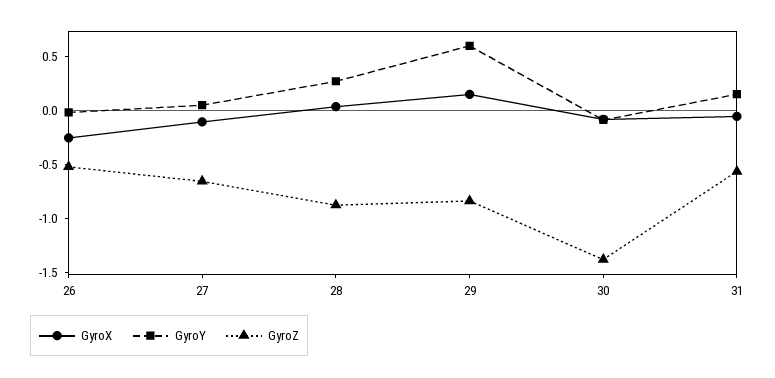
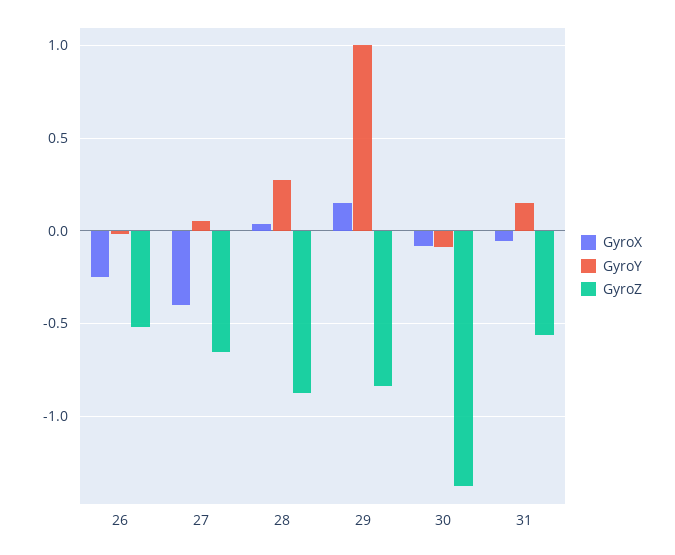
GyroX, 27: -0.1 -> -0.4
GyroY, 29: 0.6 -> 1

